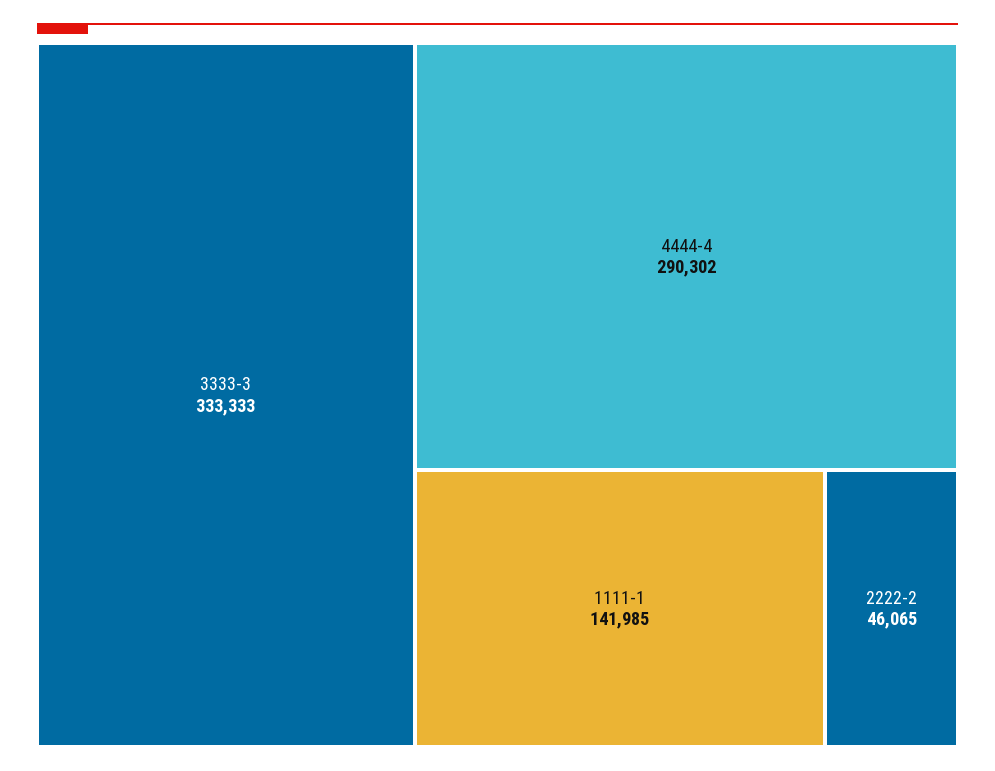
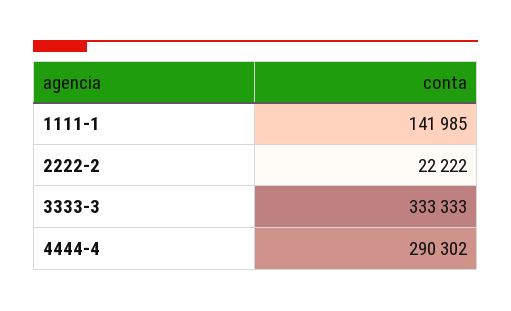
2222-2: 46065 -> 22222

